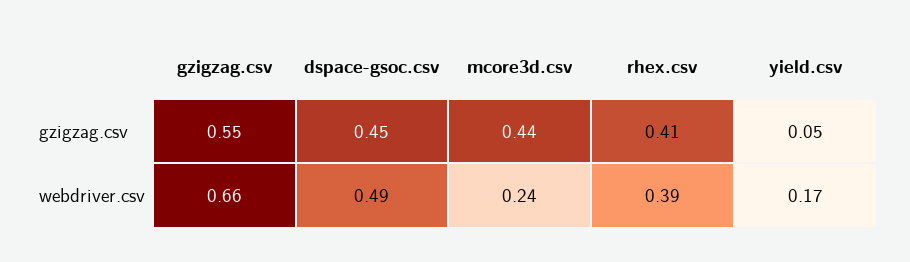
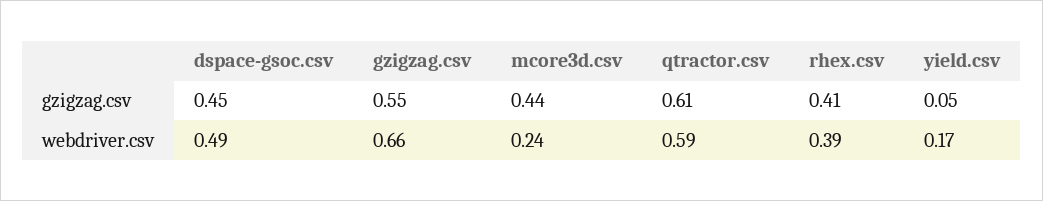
qtractor.csv, gzigzag.csv: none -> 0.61
qtractor.csv, webdriver.csv: none -> 0.59

